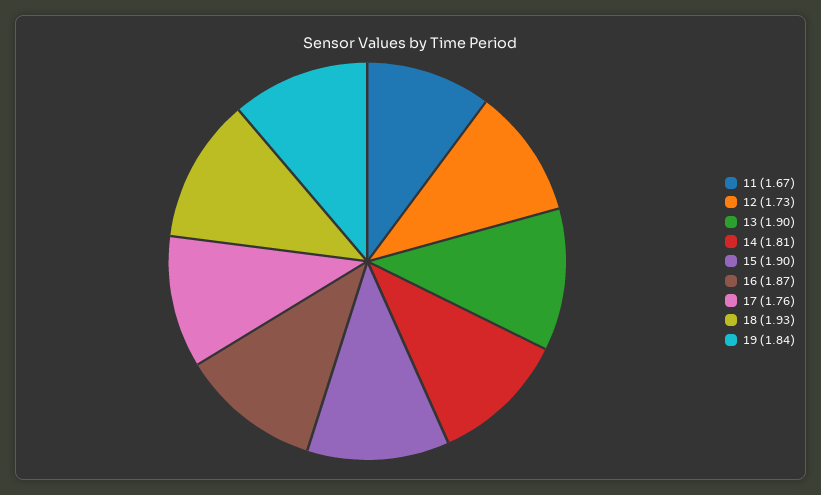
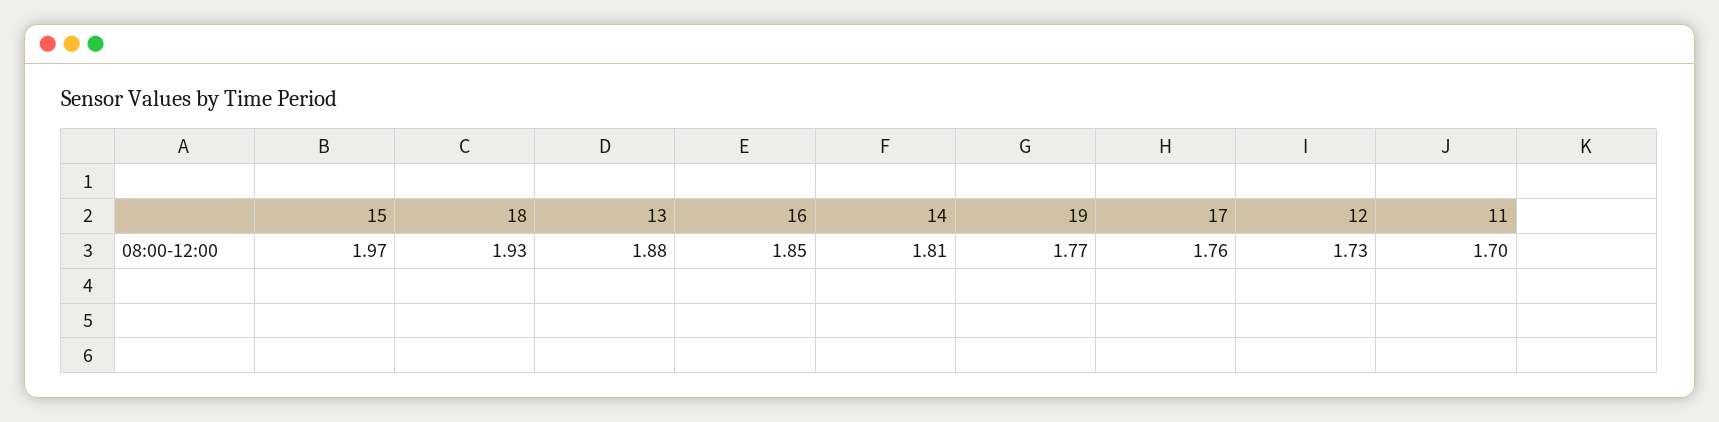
11: 1.67 -> 1.7
13: 1.9 -> 1.88
15: 1.9 -> 1.97
16: 1.87 -> 1.85
19: 1.84 -> 1.77

